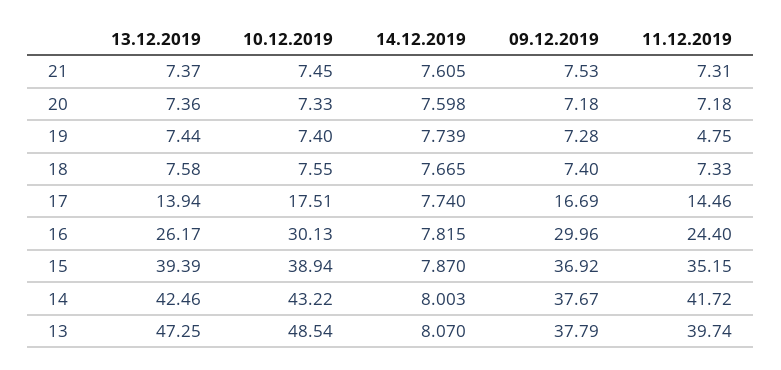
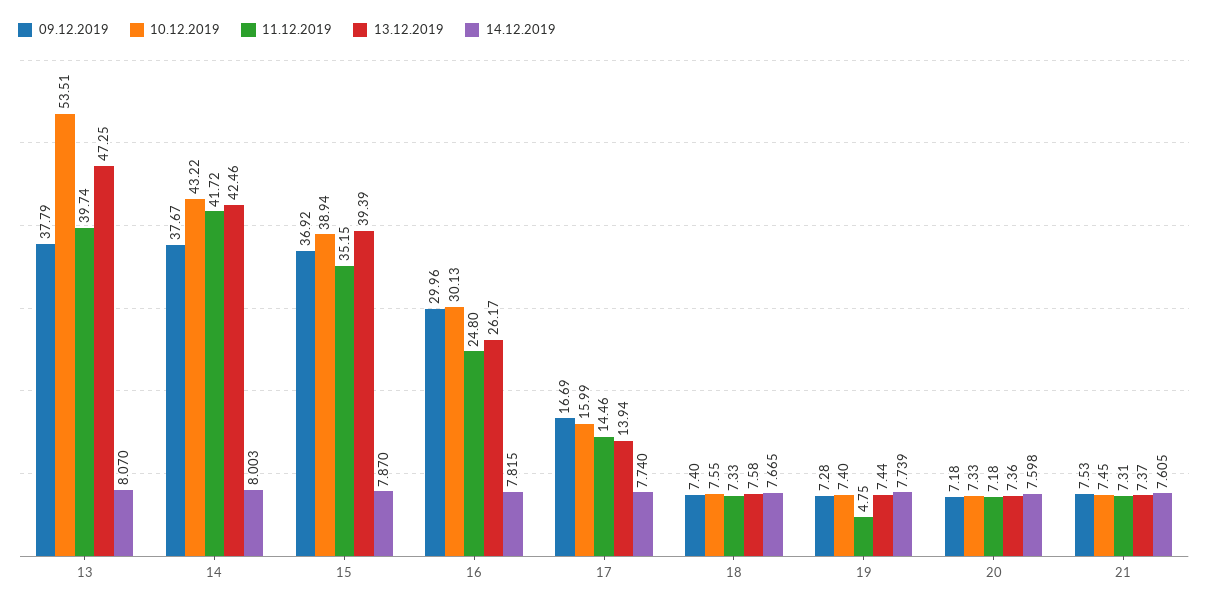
10.12.2019, 17: 17.51 -> 15.99
11.12.2019, 16: 24.4 -> 24.8
10.12.2019, 13: 48.54 -> 53.51

